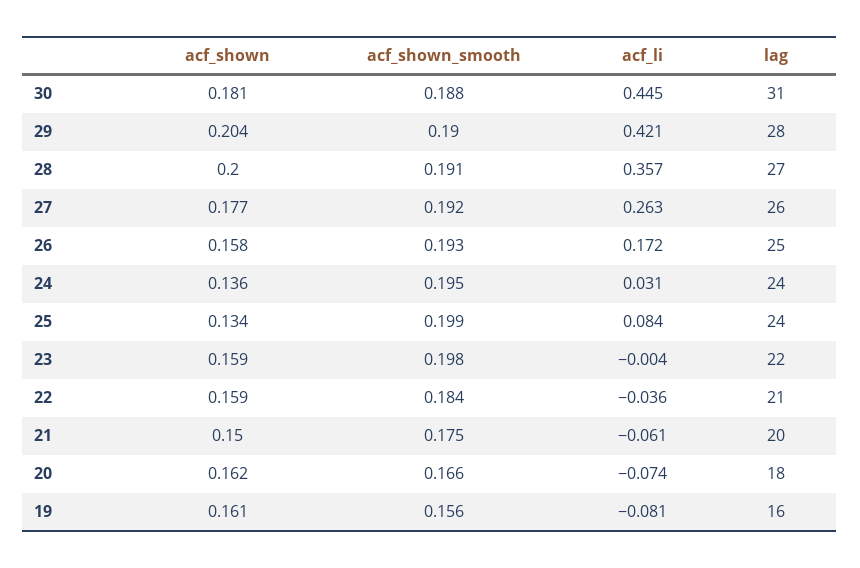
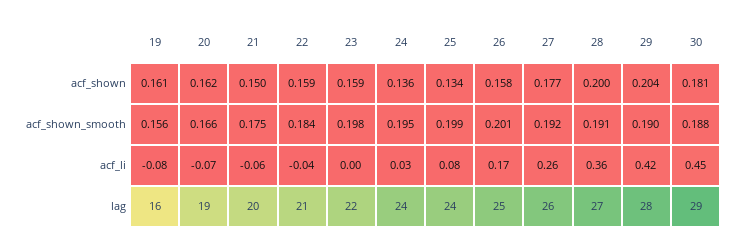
lag, 30: 31 -> 29
acf_shown_smooth, 26: 0.193 -> 0.201
lag, 20: 18 -> 19

